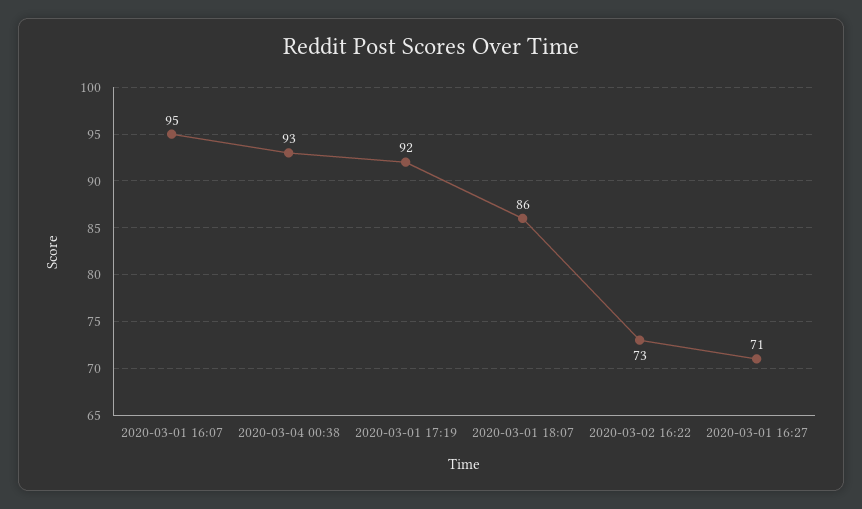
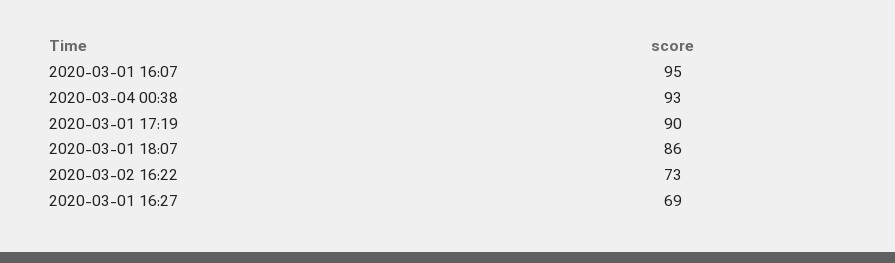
2020-03-01 17:19: 92 -> 90
2020-03-01 16:27: 71 -> 69

